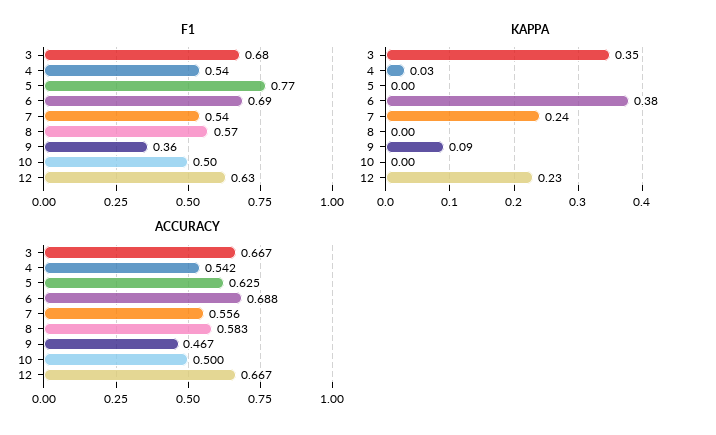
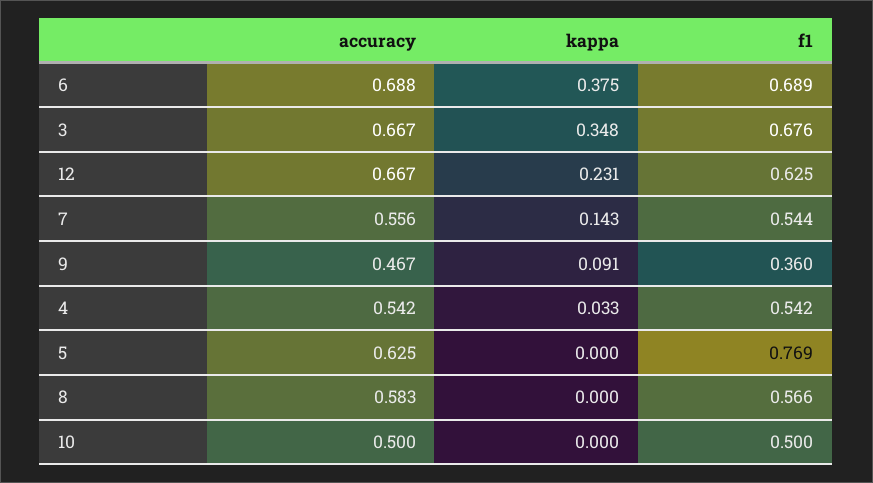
KAPPA, 7: 0.24 -> 0.143

